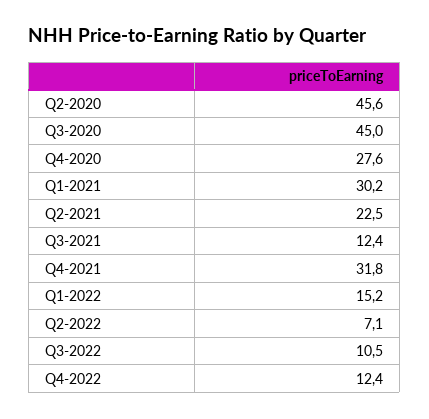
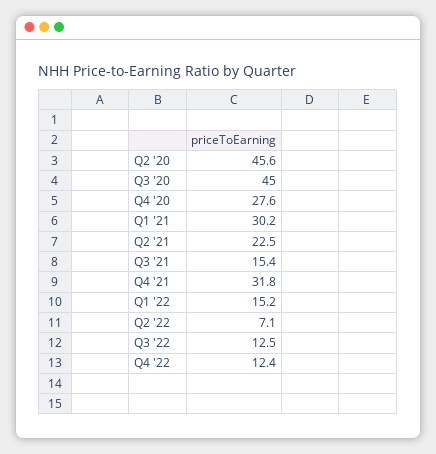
Q3-2021: 12.4 -> 15.4
Q3-2022: 10.5 -> 12.5

